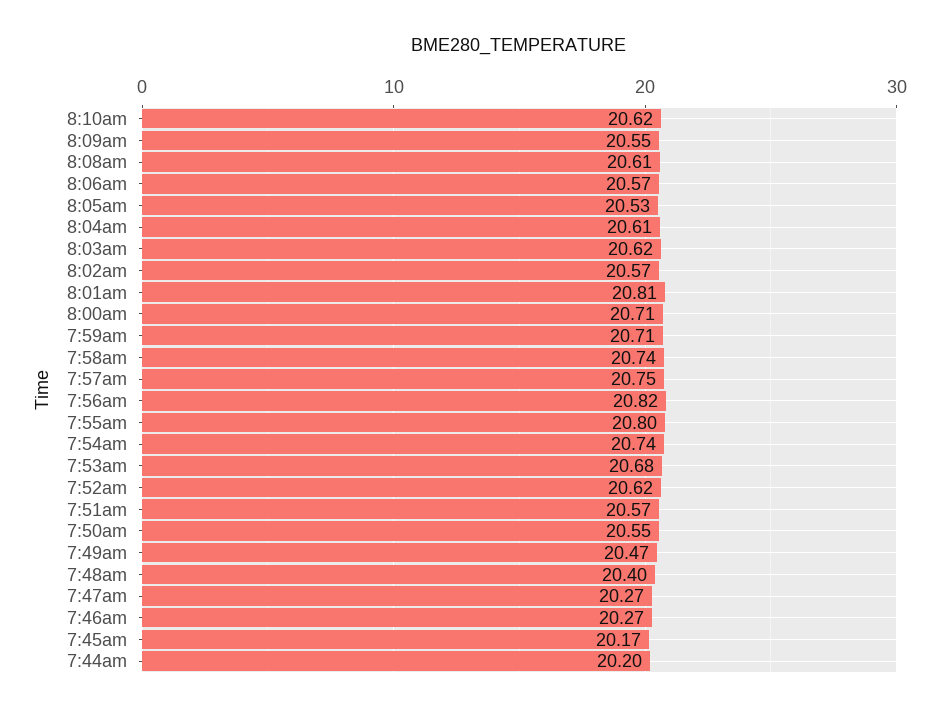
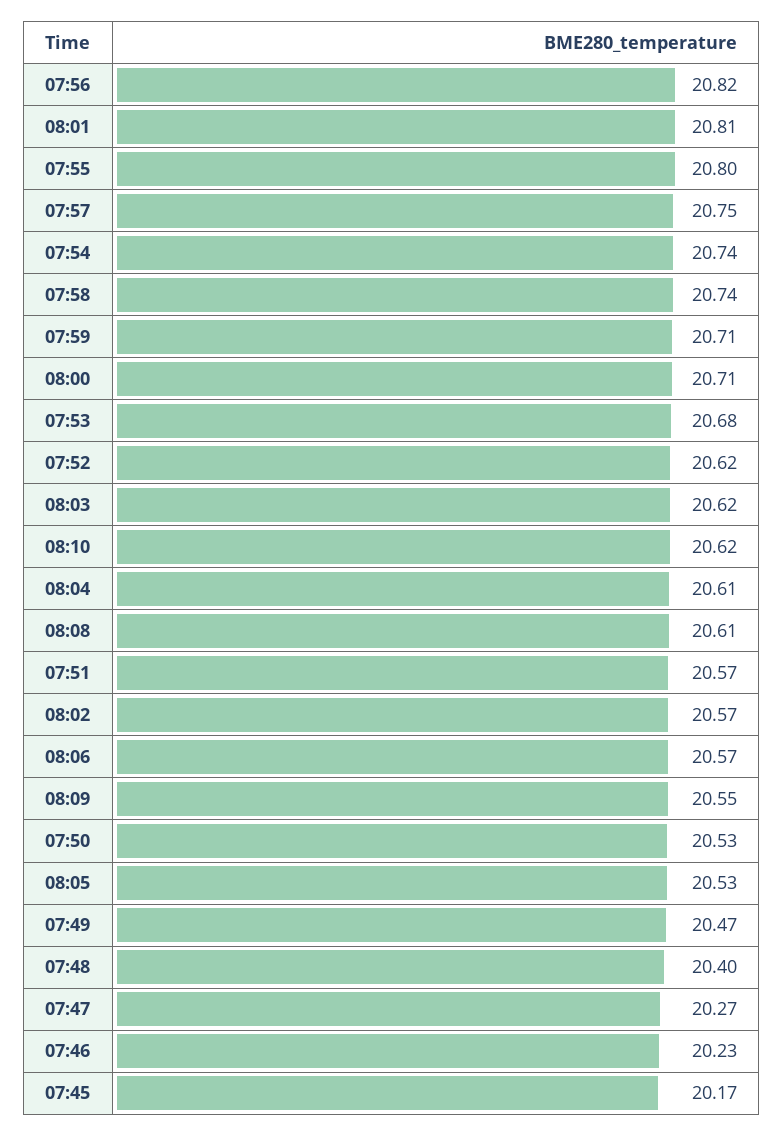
7:50am: 20.55 -> 20.53
7:46am: 20.27 -> 20.23
7:44am: 20.2 -> none

